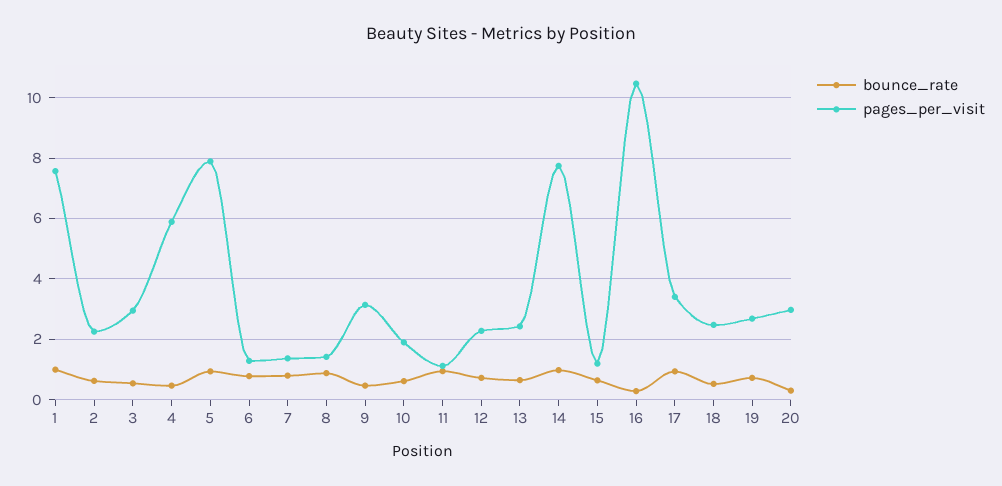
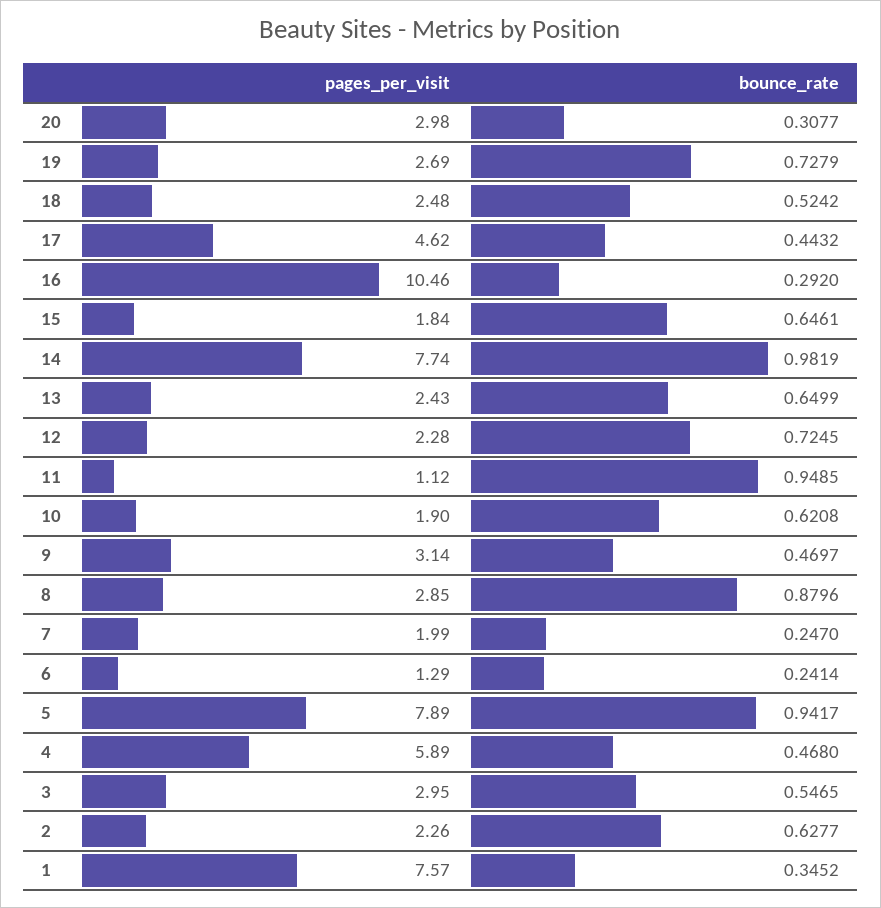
bounce_rate, 1: 1 -> 0.3452
bounce_rate, 6: 0.8 -> 0.2414
bounce_rate, 7: 0.8 -> 0.247
pages_per_visit, 7: 1.4 -> 1.99
pages_per_visit, 8: 1.4 -> 2.85
pages_per_visit, 15: 1.2 -> 1.84
bounce_rate, 17: 1 -> 0.4432
pages_per_visit, 17: 3.4 -> 4.62

